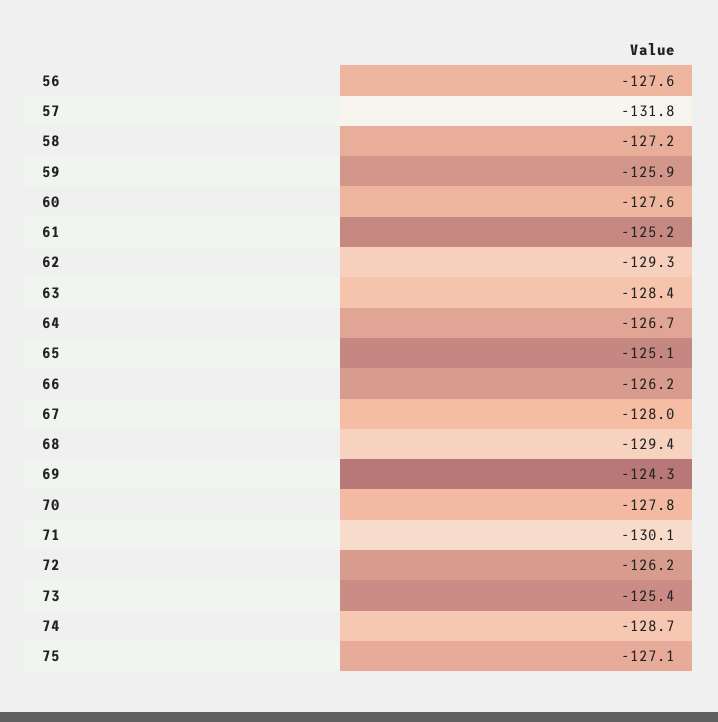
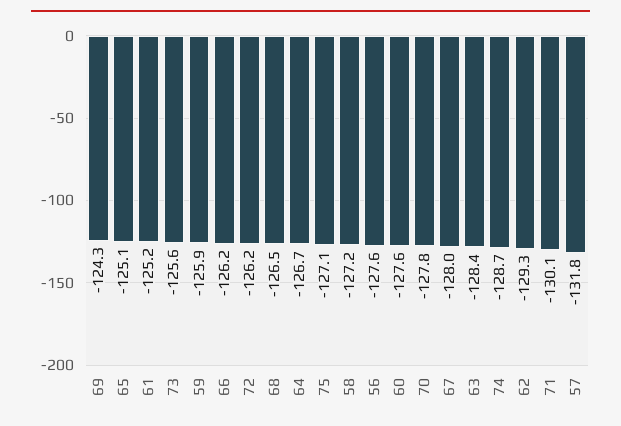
68: -129.4 -> -126.5
73: -125.4 -> -125.6

